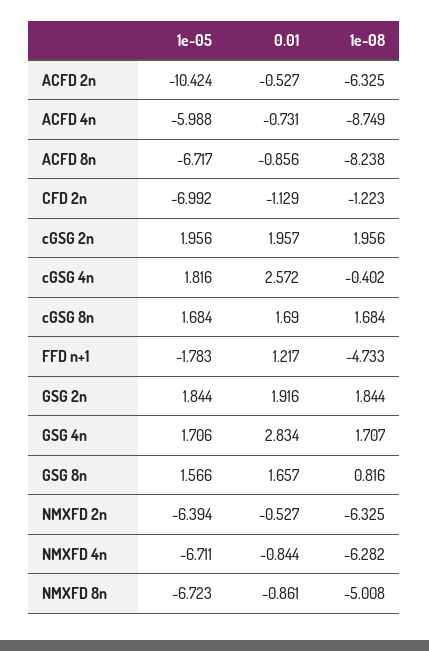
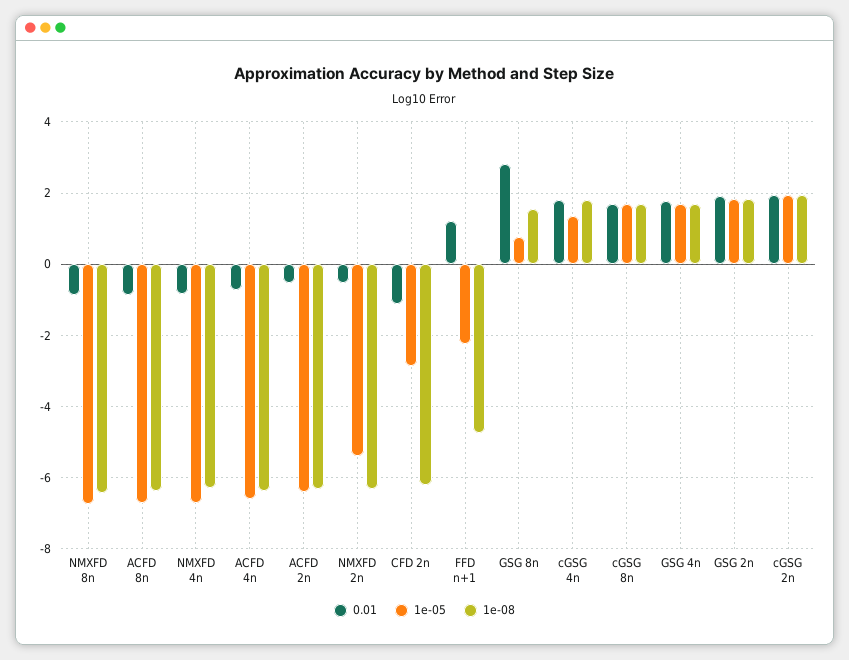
1e-05, ACFD 2n: -10.424 -> -6.4
1e-05, ACFD 4n: -5.988 -> -6.6
1e-08, ACFD 4n: -8.749 -> -6.4
1e-08, ACFD 8n: -8.238 -> -6.4
1e-05, CFD 2n: -6.992 -> -2.8
1e-08, CFD 2n: -1.223 -> -6.2
1e-05, cGSG 4n: 1.816 -> 1.4
0.01, cGSG 4n: 2.572 -> 1.8
1e-08, cGSG 4n: -0.402 -> 1.8
1e-05, FFD n+1: -1.783 -> -2.2
0.01, GSG 4n: 2.834 -> 1.8
1e-05, GSG 8n: 1.566 -> 0.8
0.01, GSG 8n: 1.657 -> 2.8
1e-08, GSG 8n: 0.816 -> 1.6
1e-05, NMXFD 2n: -6.394 -> -5.4
1e-08, NMXFD 8n: -5.008 -> -6.4

